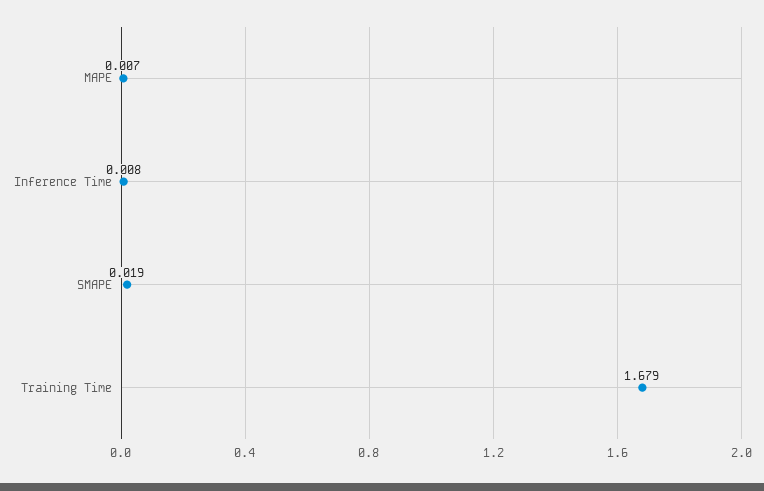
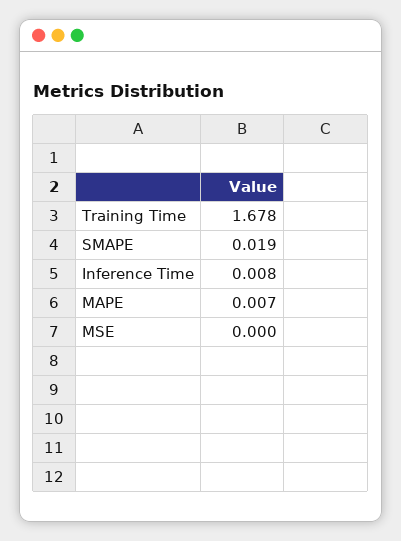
Training Time: 1.679 -> 1.678
MSE: none -> 0

